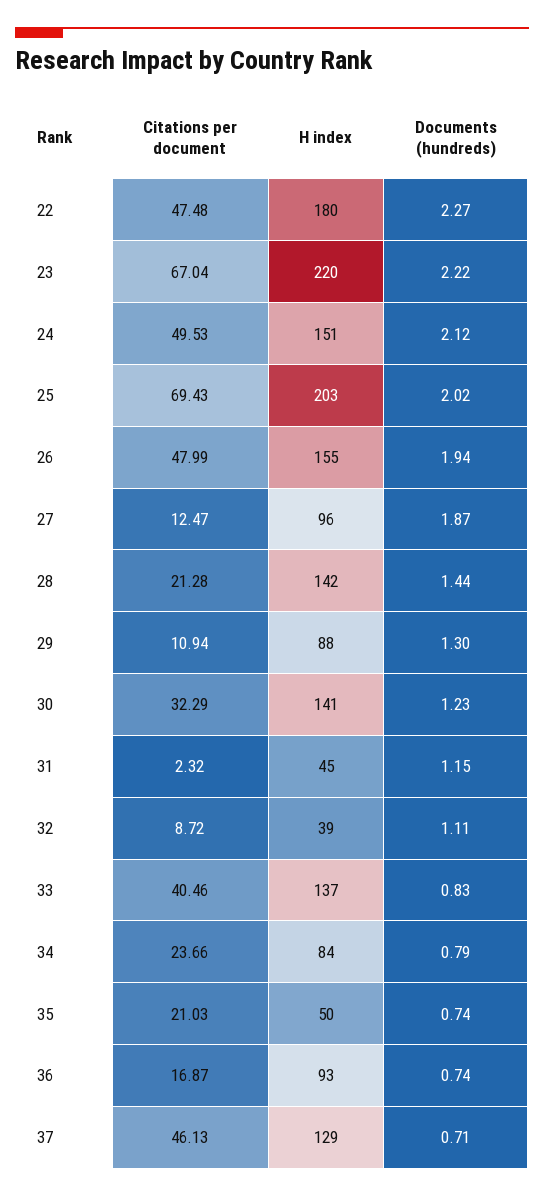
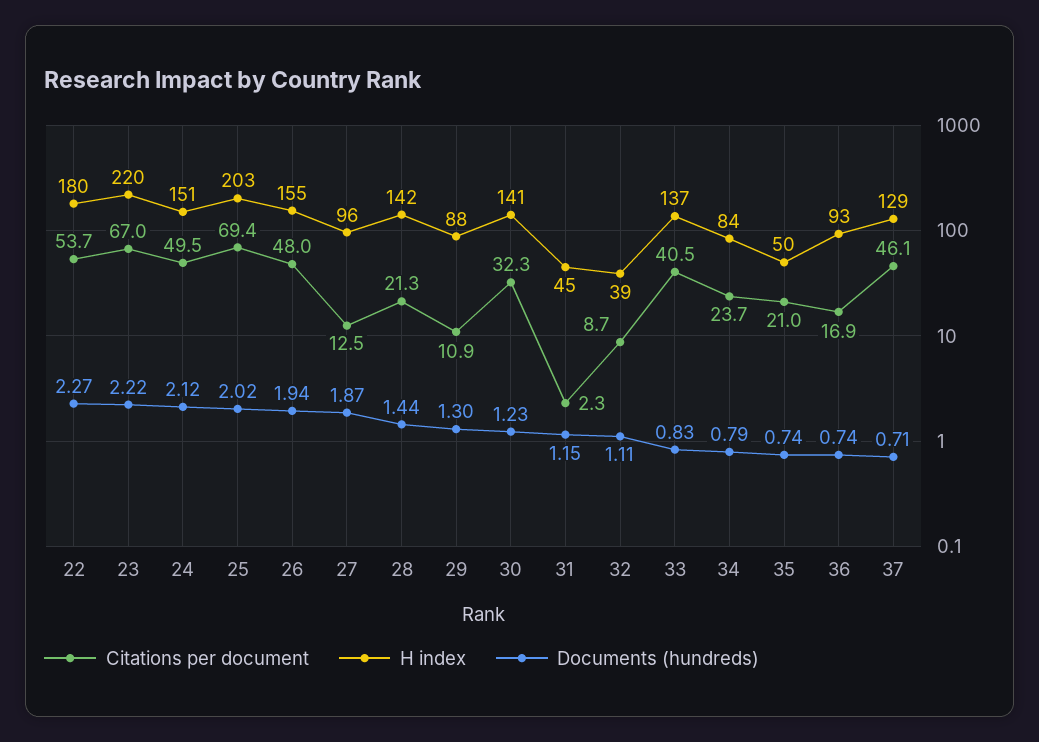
Citations per document, 22: 47.48 -> 53.7

